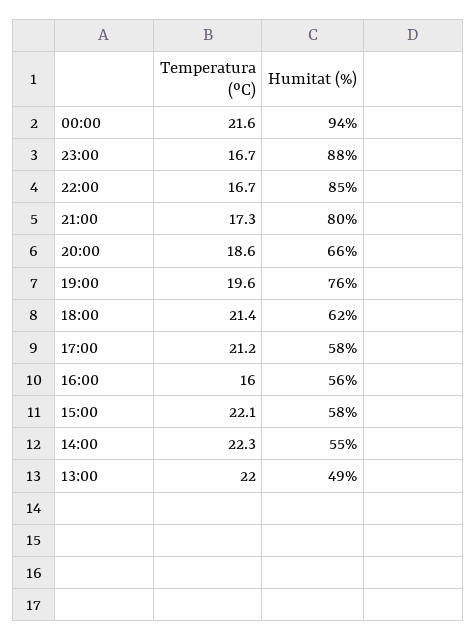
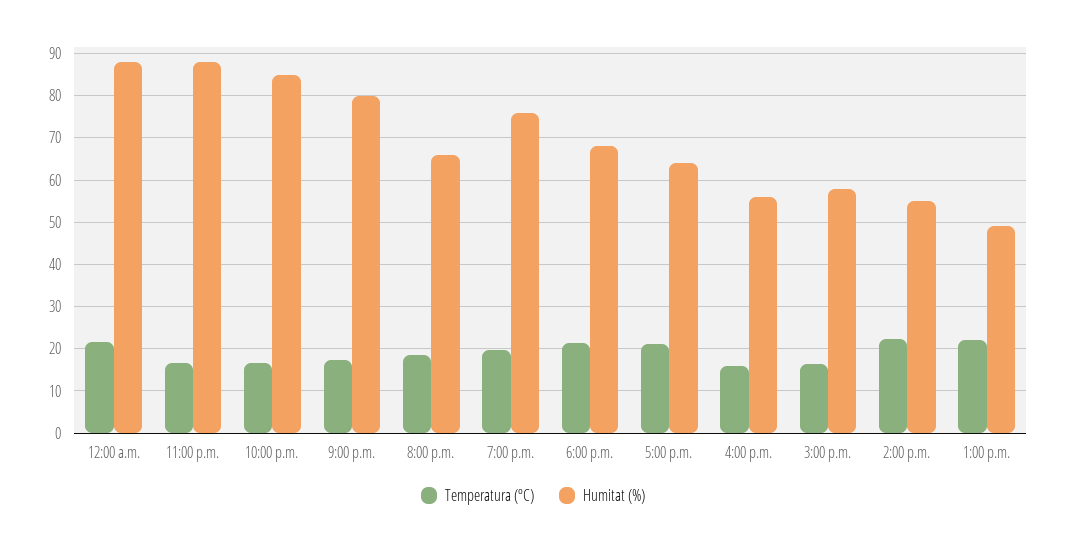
Humitat (%), 00:00: 94 -> 88
Humitat (%), 18:00: 62 -> 68
Humitat (%), 17:00: 58 -> 64
Temperatura (ºC), 15:00: 22.1 -> 16

